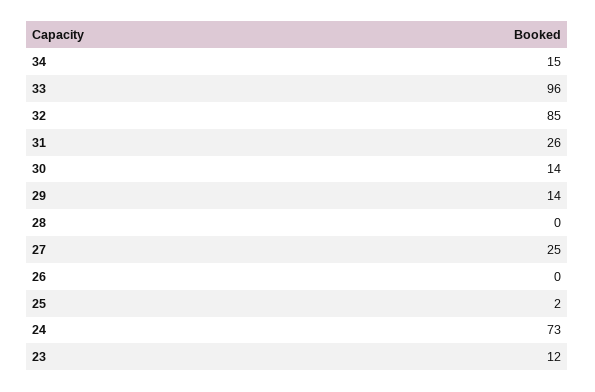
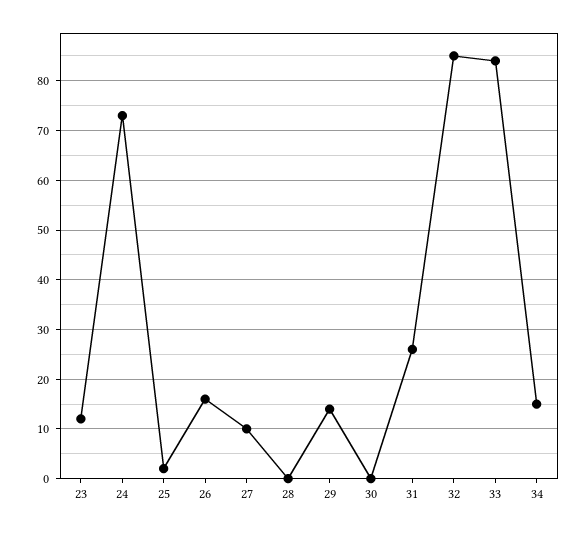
33: 96 -> 85
30: 14 -> 0
27: 25 -> 10
26: 0 -> 15

